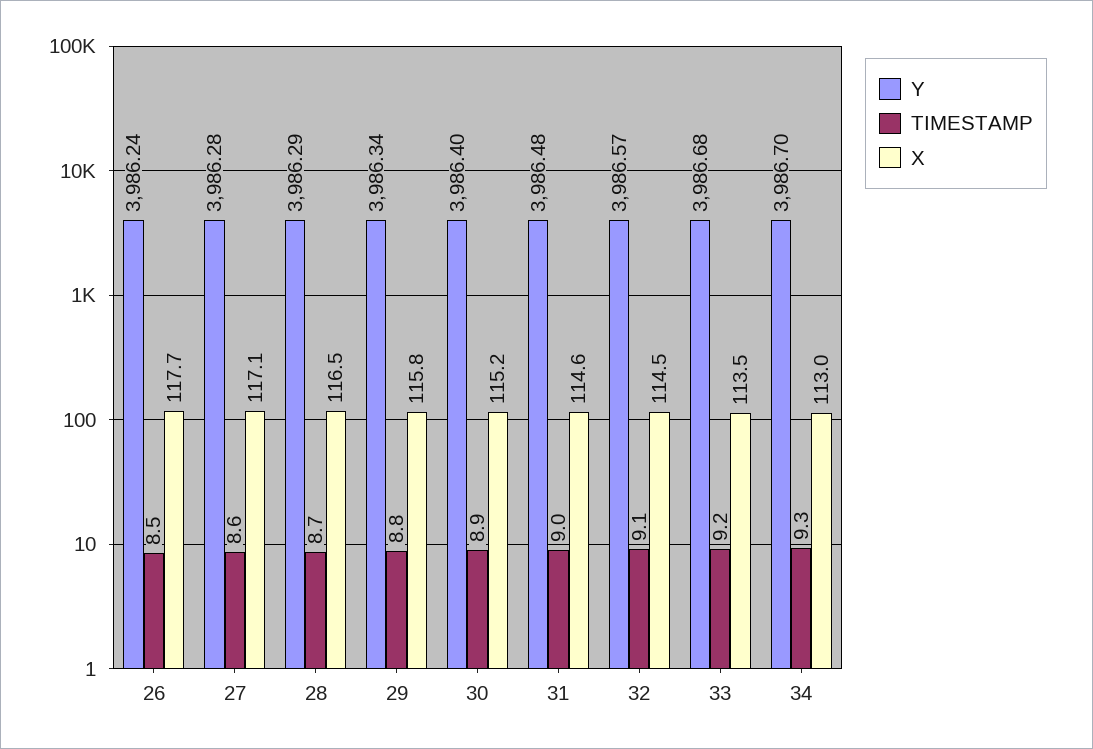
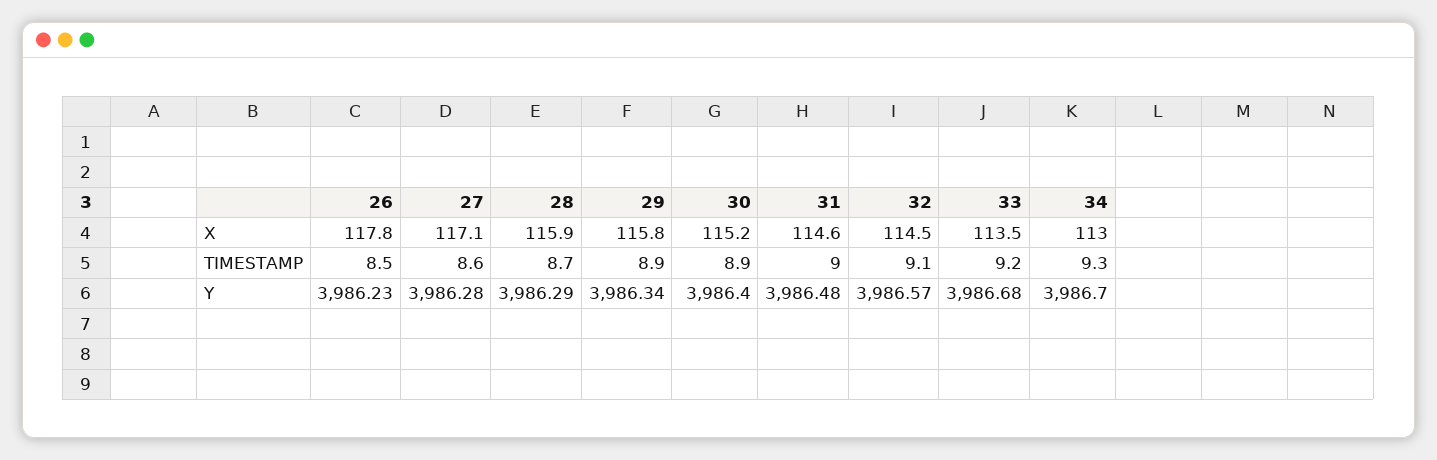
Y, 26: 3986.24 -> 3986.23
X, 26: 117.7 -> 117.8
X, 28: 116.5 -> 115.9
TIMESTAMP, 29: 8.8 -> 8.9

